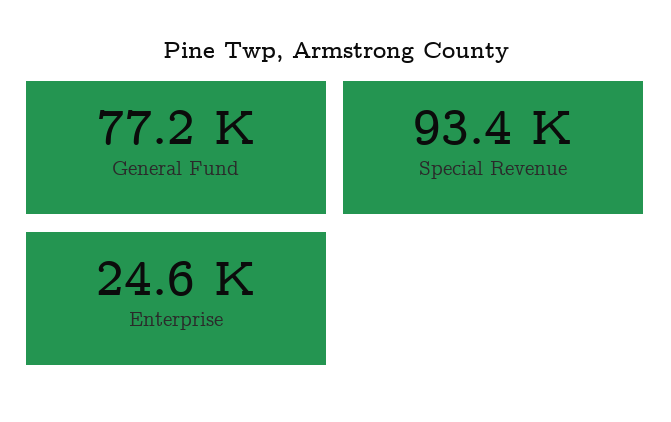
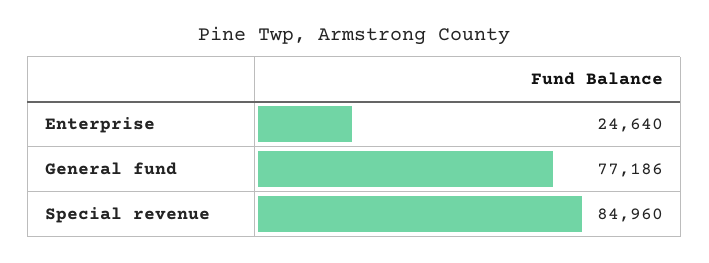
Special Revenue: 93400 -> 84960

